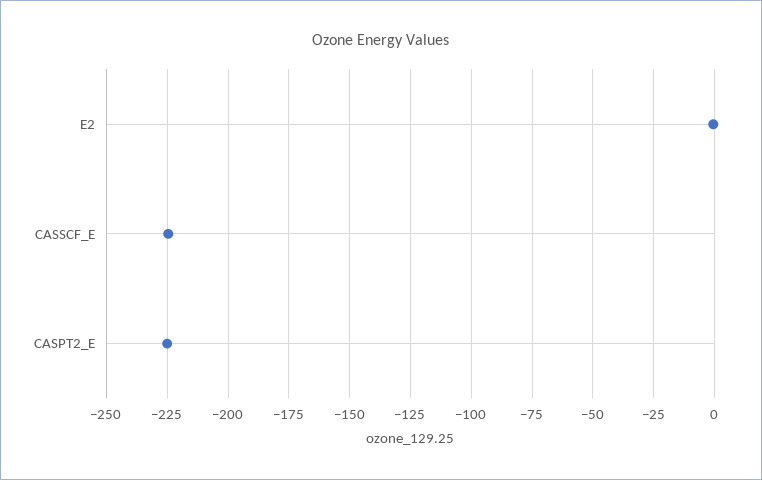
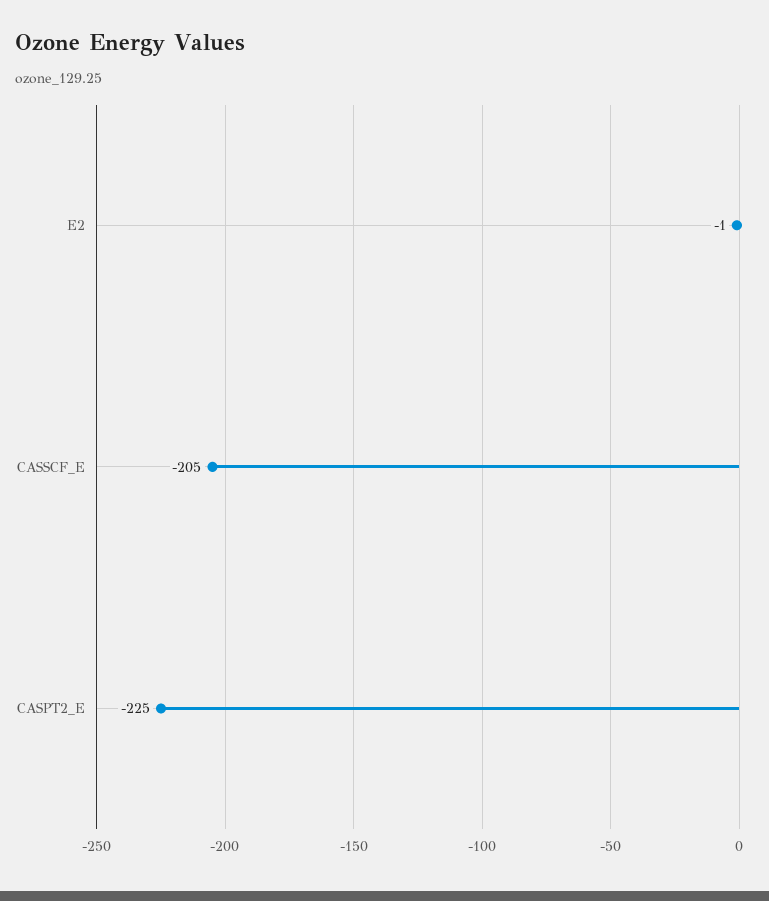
CASSCF_E: -225 -> -205

